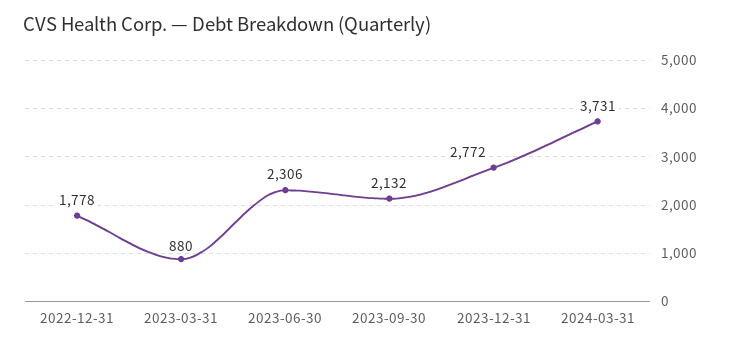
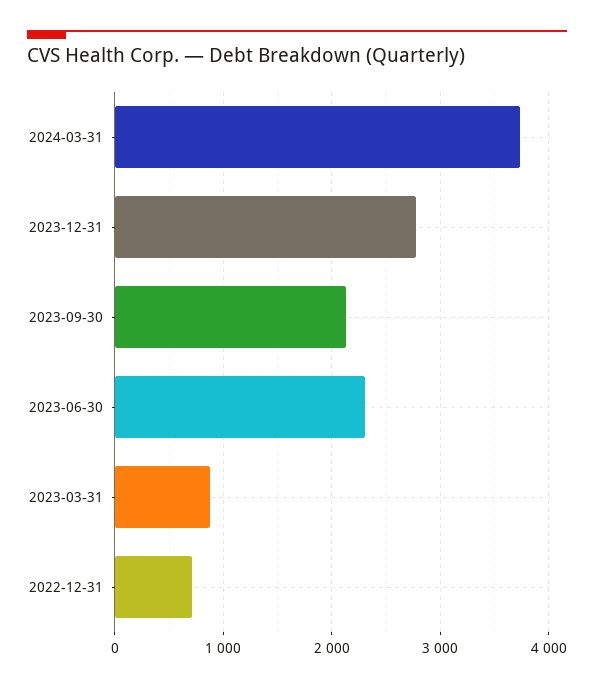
2022-12-31: 1778 -> 700

